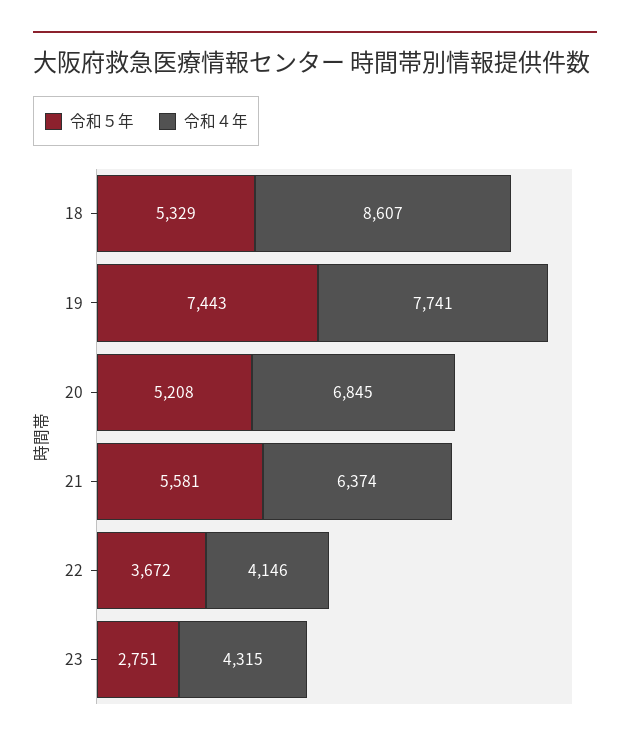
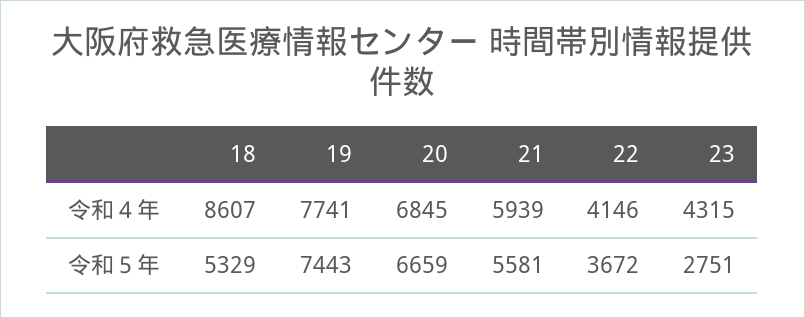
令和５年, 20: 5208 -> 6659
令和４年, 21: 6374 -> 5939

